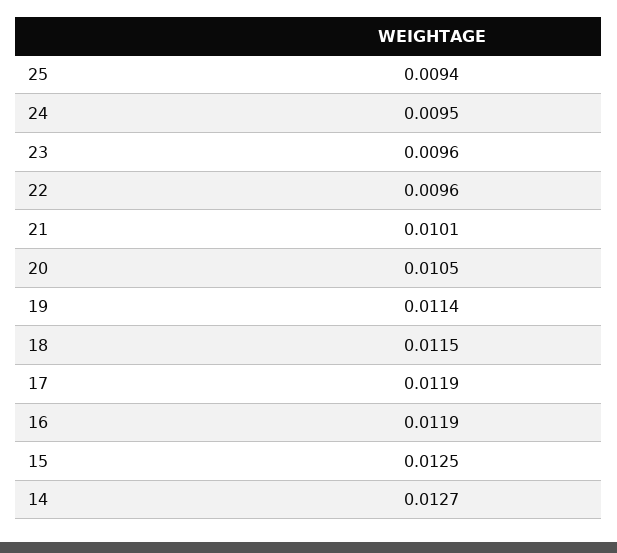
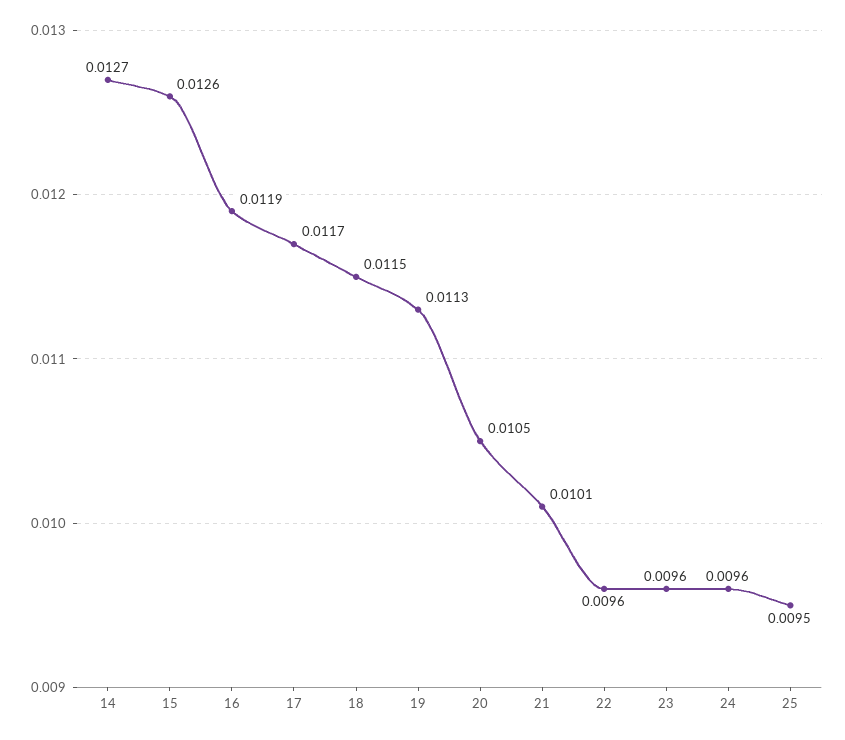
25: 0.0094 -> 0.0095
24: 0.0095 -> 0.0096
19: 0.0114 -> 0.0113
17: 0.0119 -> 0.0117
15: 0.0125 -> 0.0126

